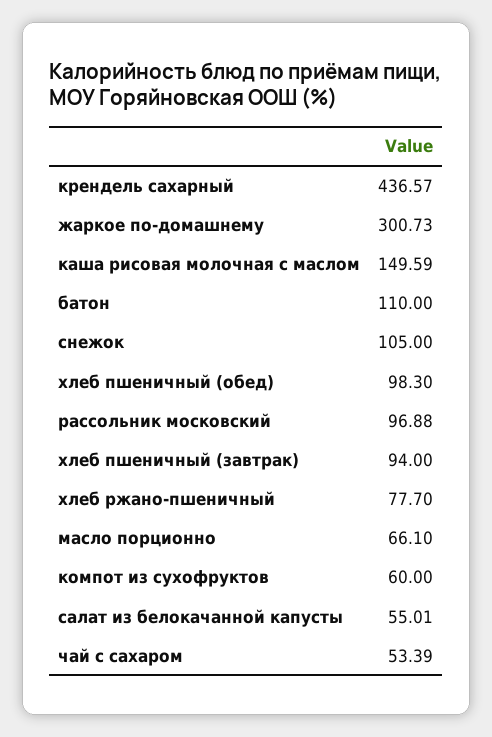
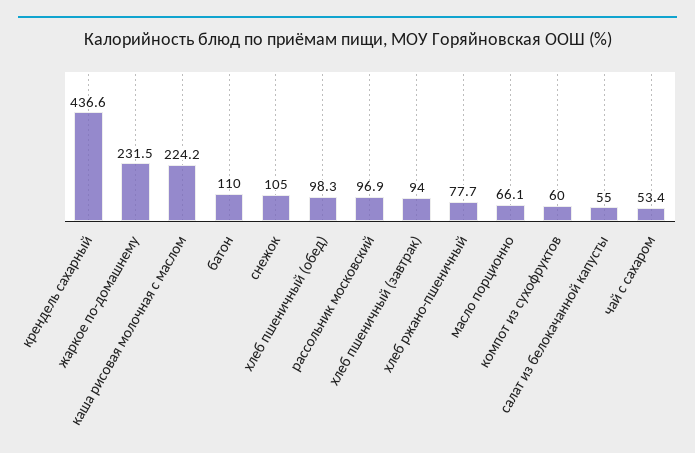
жаркое по-домашнему: 300.73 -> 231.5
каша рисовая молочная с маслом: 149.59 -> 224.2

